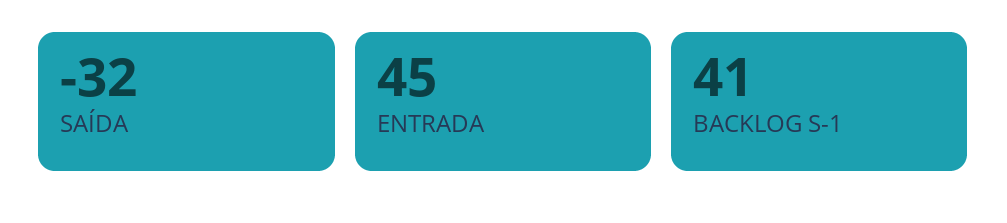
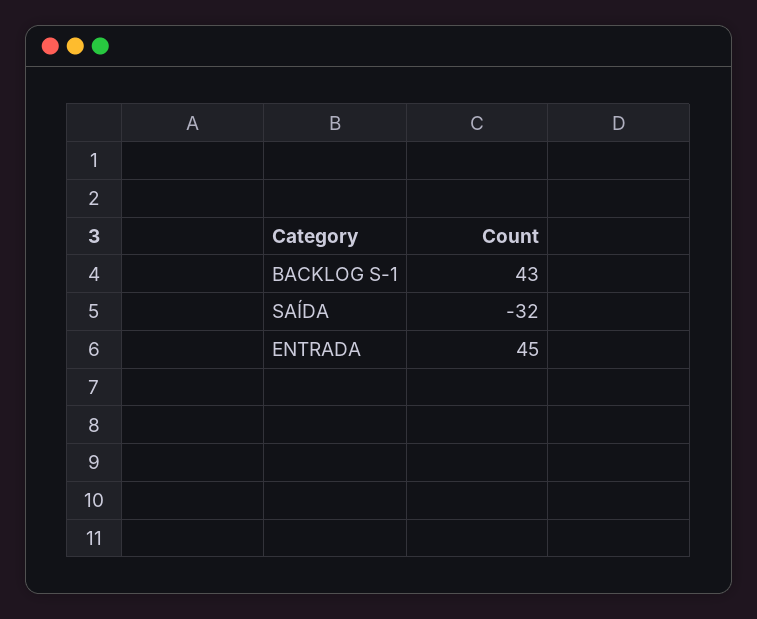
BACKLOG S-1: 41 -> 43

